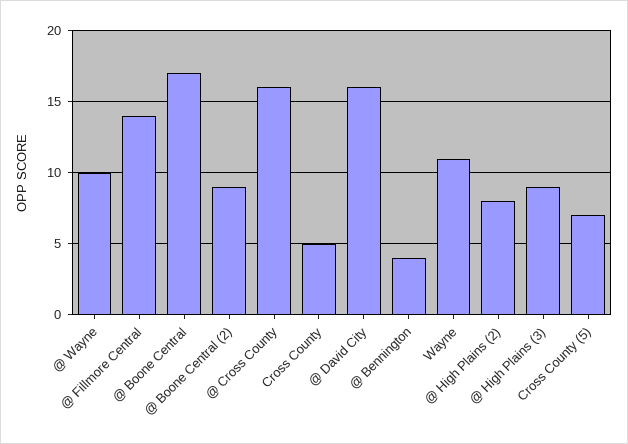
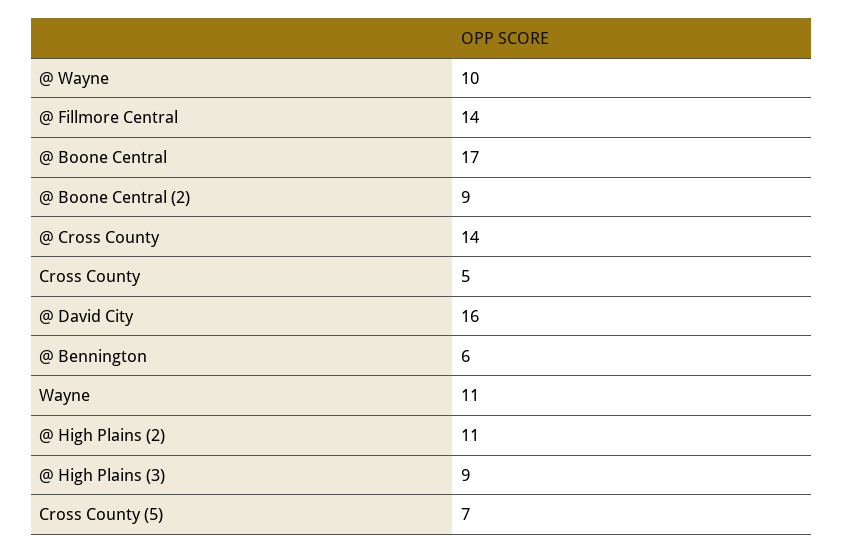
@ Cross County: 16 -> 14
@ Bennington: 4 -> 6
@ High Plains (2): 8 -> 11

